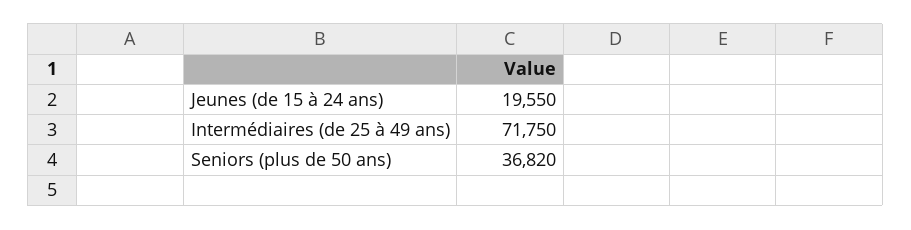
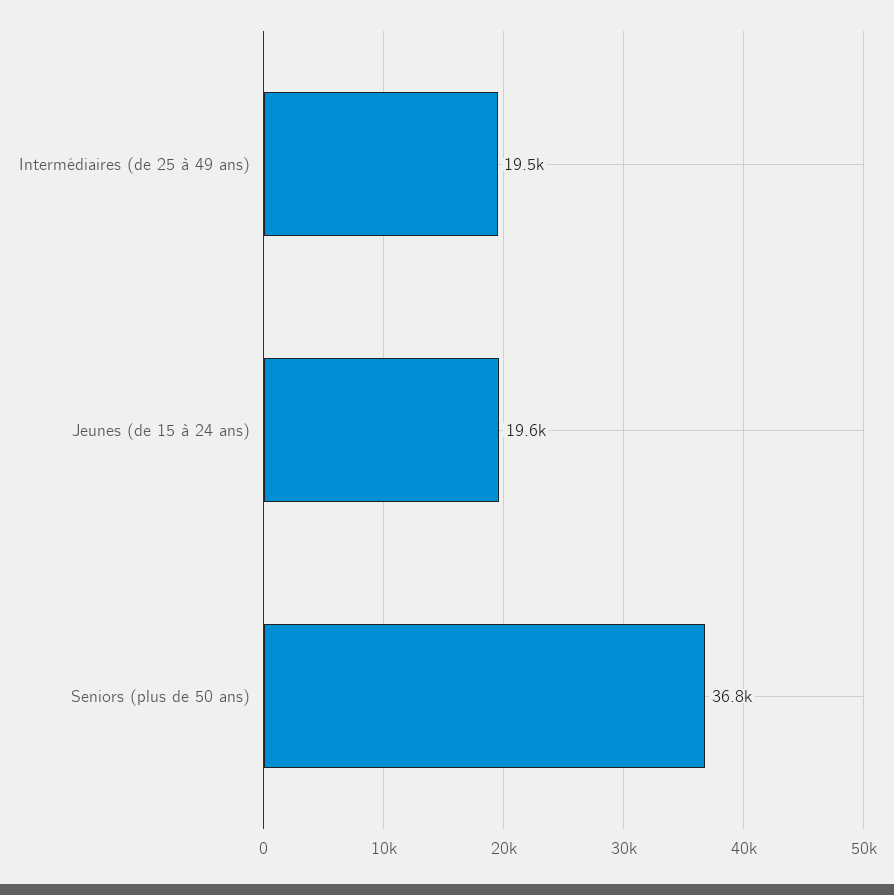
Intermédiaires (de 25 à 49 ans): 71750 -> 19500

